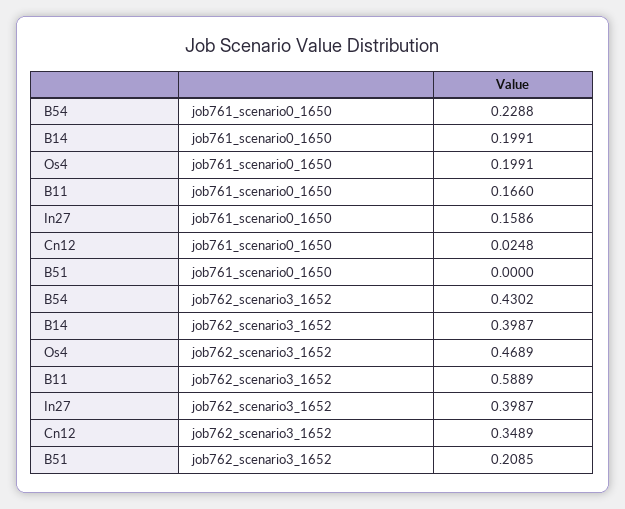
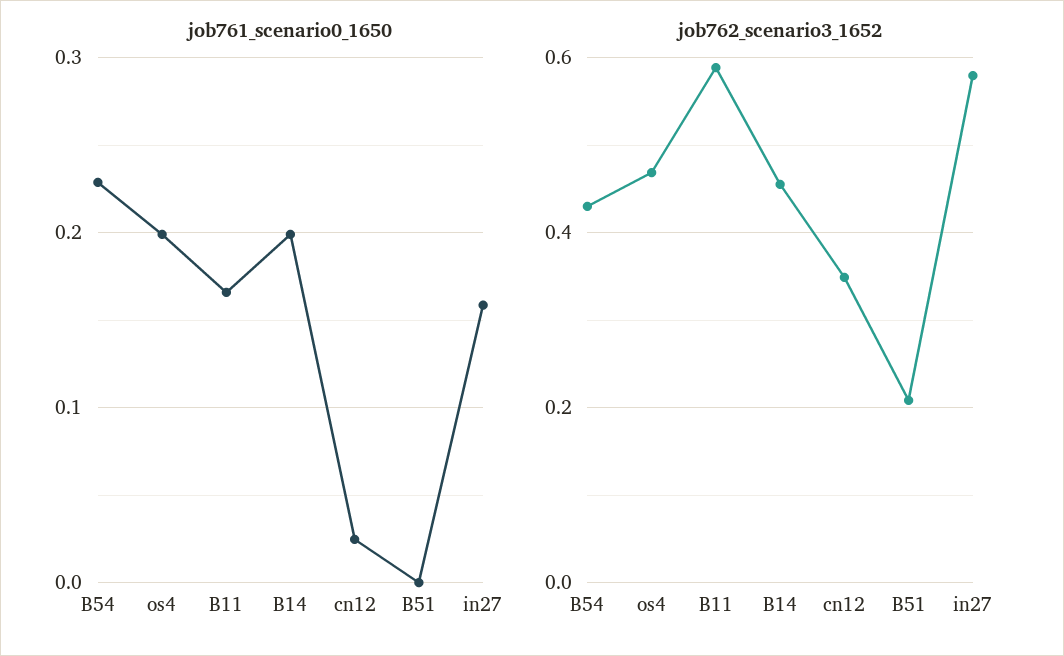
job762_scenario3_1652, B14: 0.3987 -> 0.46
job762_scenario3_1652, In27: 0.3987 -> 0.58

